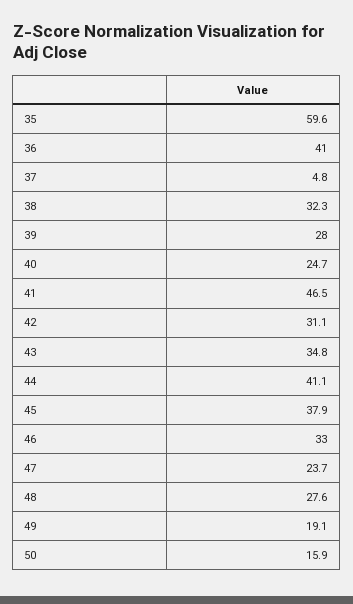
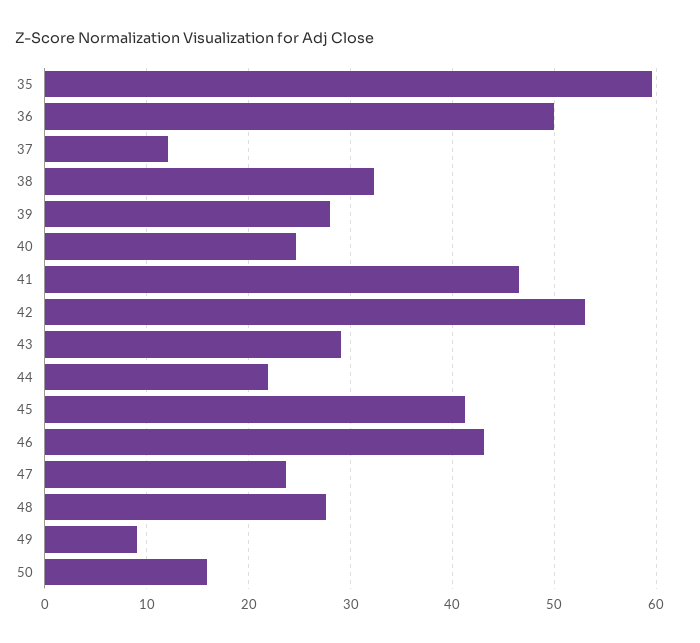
36: 41 -> 50
37: 4.8 -> 12
42: 31.1 -> 53
43: 34.8 -> 29
44: 41.1 -> 22
45: 37.9 -> 41
46: 33 -> 43
49: 19.1 -> 9

